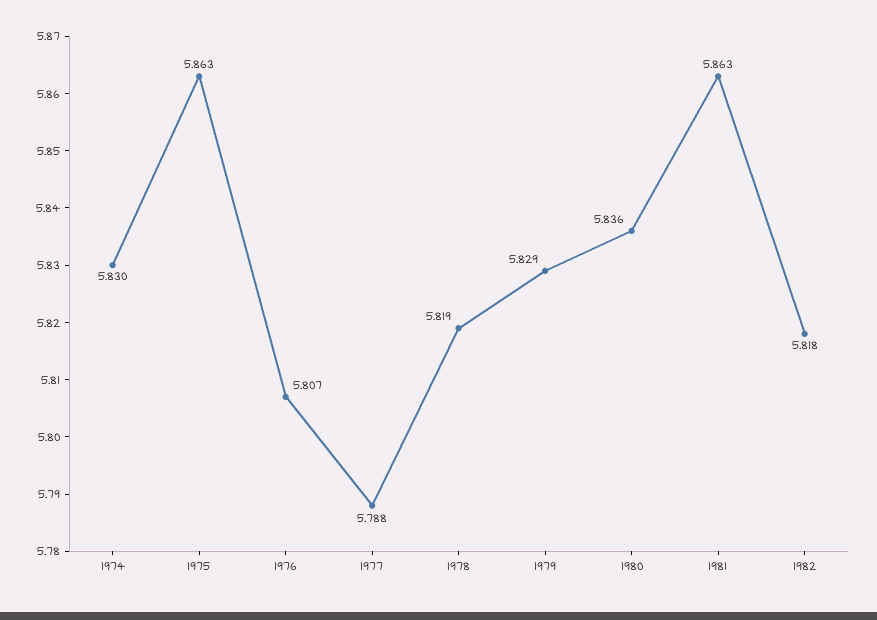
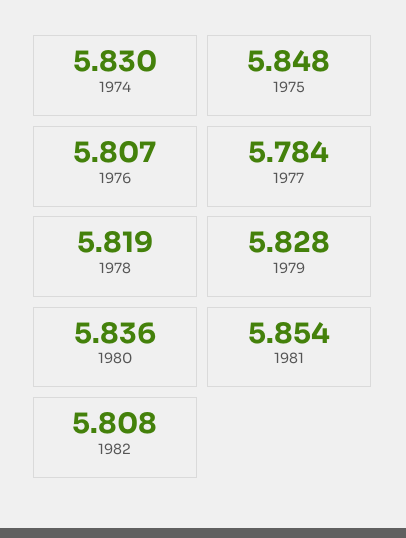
1975: 5.863 -> 5.848
1977: 5.788 -> 5.784
1979: 5.829 -> 5.828
1981: 5.863 -> 5.854
1982: 5.818 -> 5.808

